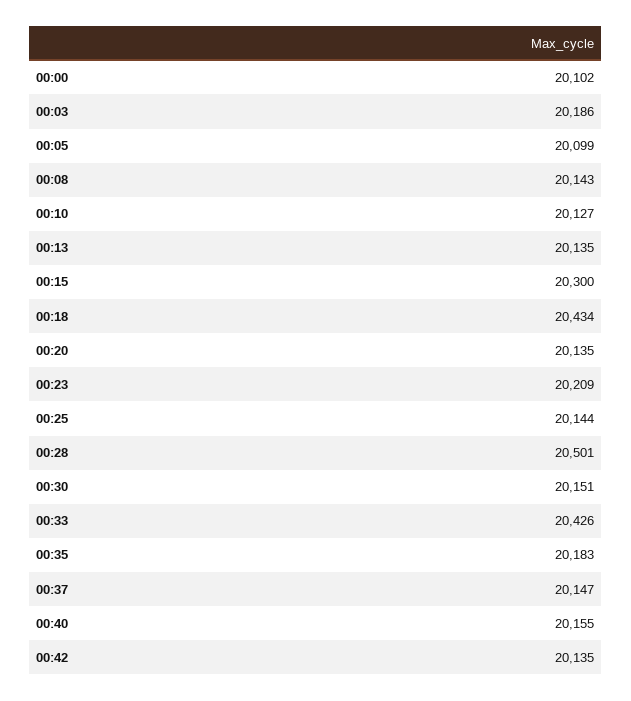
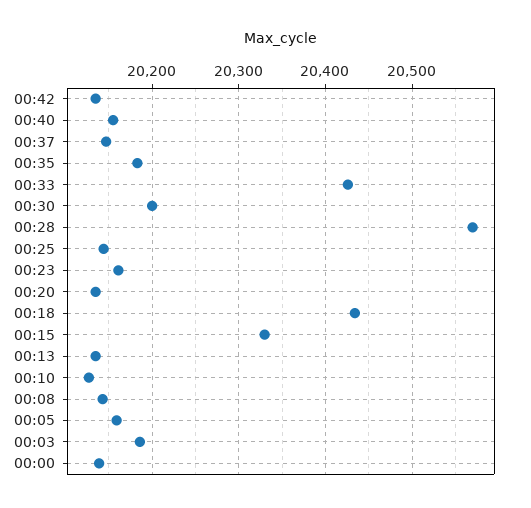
00:00: 20102 -> 20140
00:05: 20099 -> 20160
00:15: 20300 -> 20330
00:23: 20209 -> 20160
00:28: 20501 -> 20570
00:30: 20151 -> 20200

